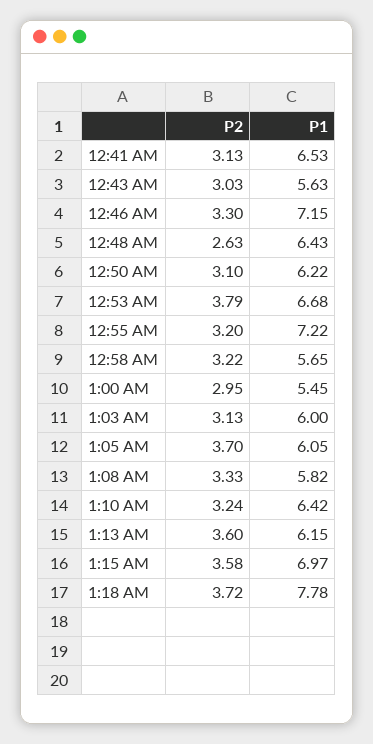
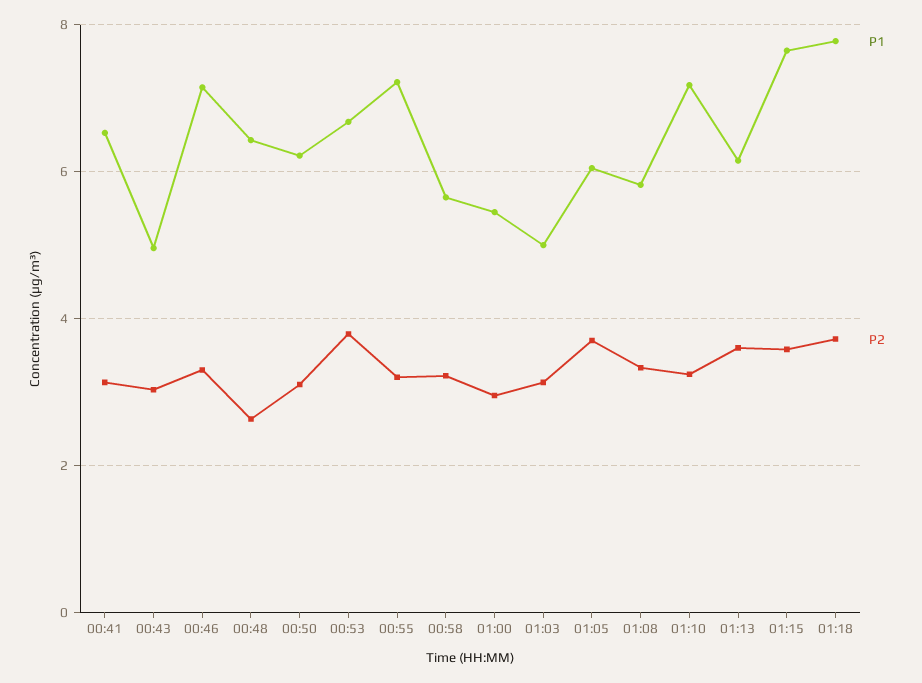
P1, 12:43 AM: 5.63 -> 5
P1, 1:03 AM: 6 -> 5
P1, 1:10 AM: 6.42 -> 7.2
P1, 1:15 AM: 6.97 -> 7.6

